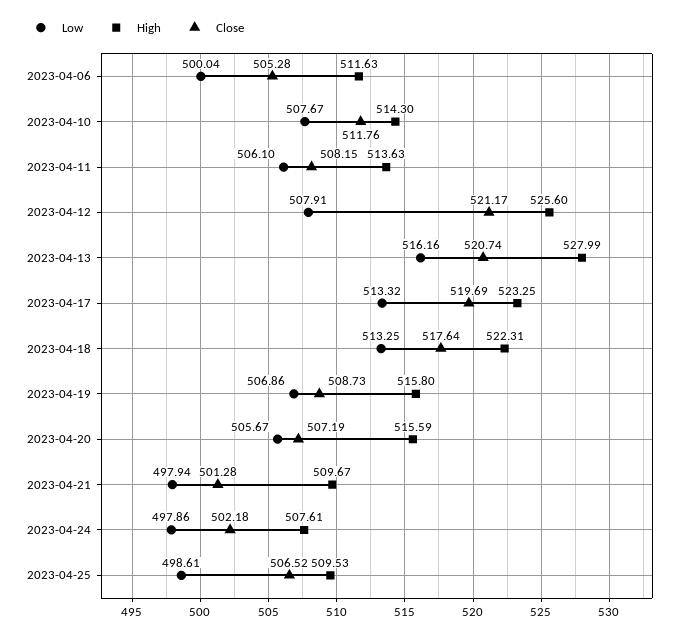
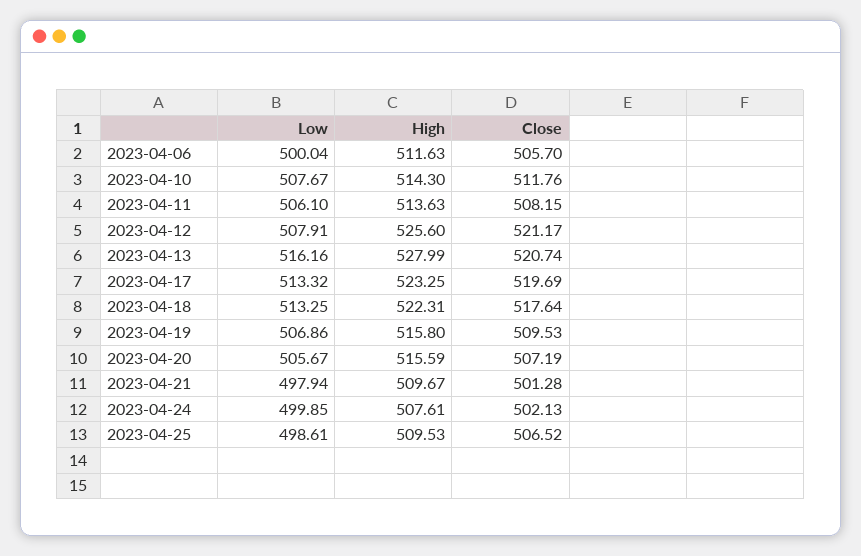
Close, 2023-04-06: 505.28 -> 505.7
Close, 2023-04-19: 508.73 -> 509.53
Low, 2023-04-24: 497.86 -> 499.85
Close, 2023-04-24: 502.18 -> 502.13

